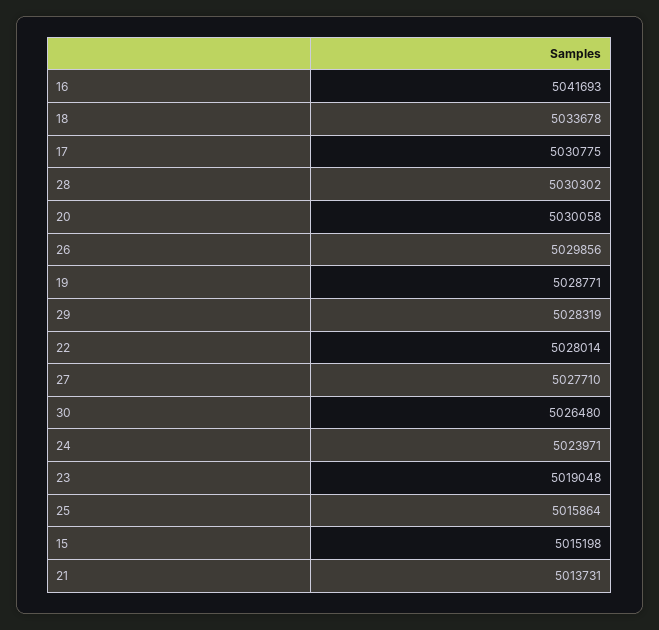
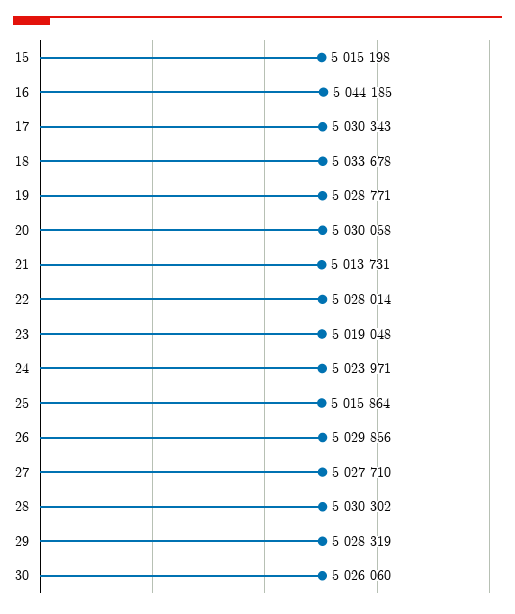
16: 5041693 -> 5044185
17: 5030775 -> 5030343
30: 5026480 -> 5026060

